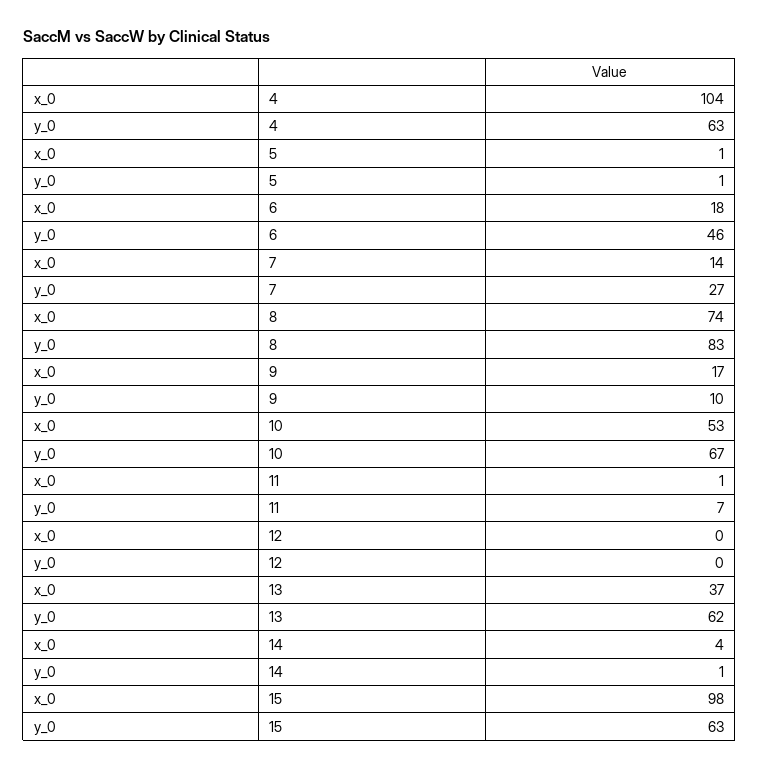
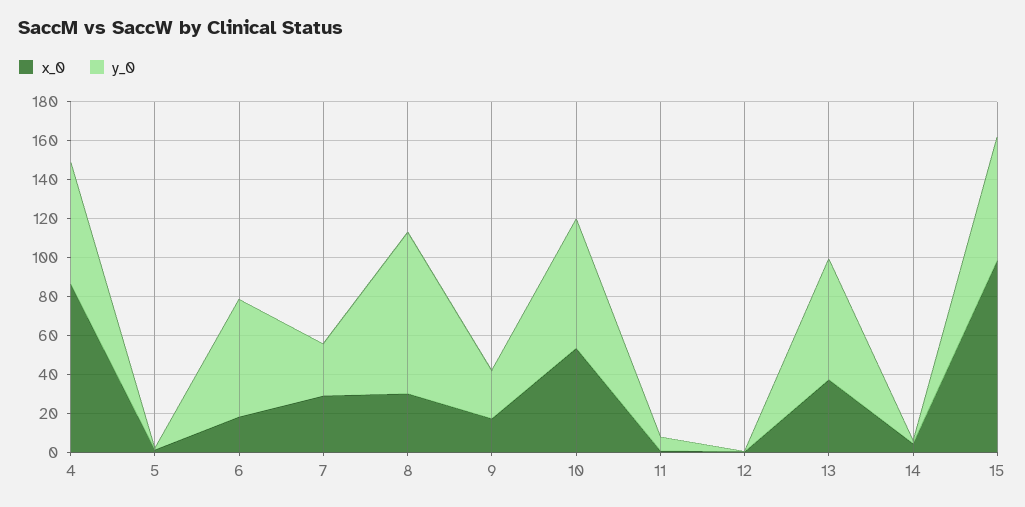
x_0, 4: 104 -> 85
y_0, 6: 46 -> 60
x_0, 7: 14 -> 30
x_0, 8: 74 -> 30
y_0, 9: 10 -> 25

